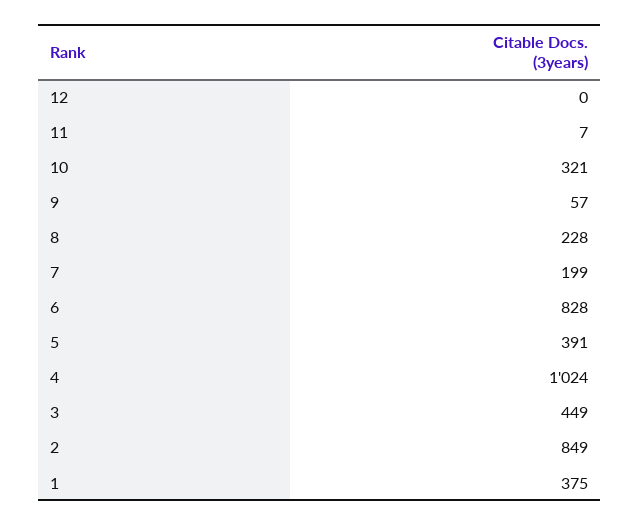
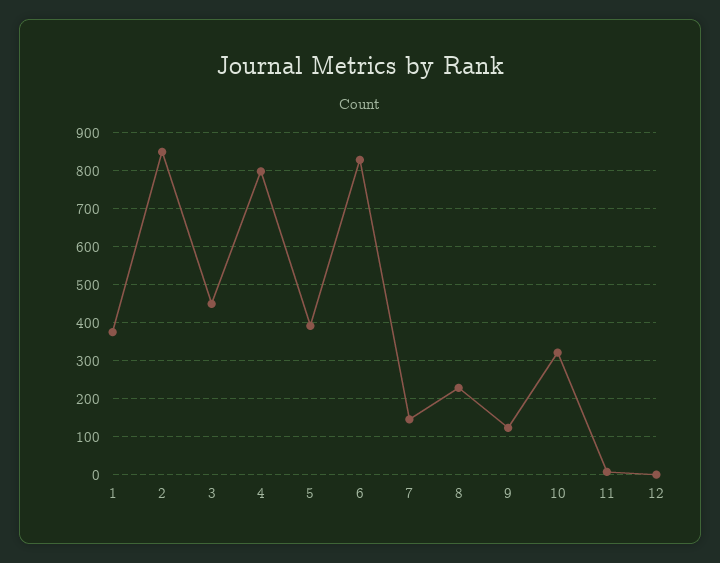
9: 57 -> 120
7: 199 -> 140
4: 1024 -> 800

